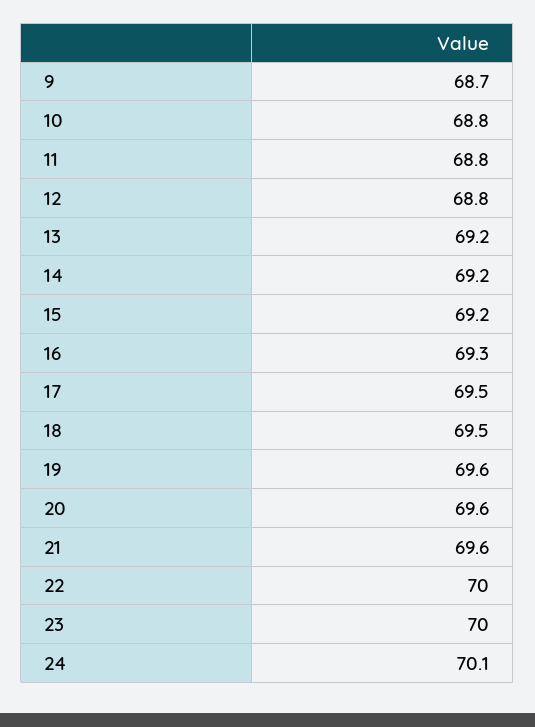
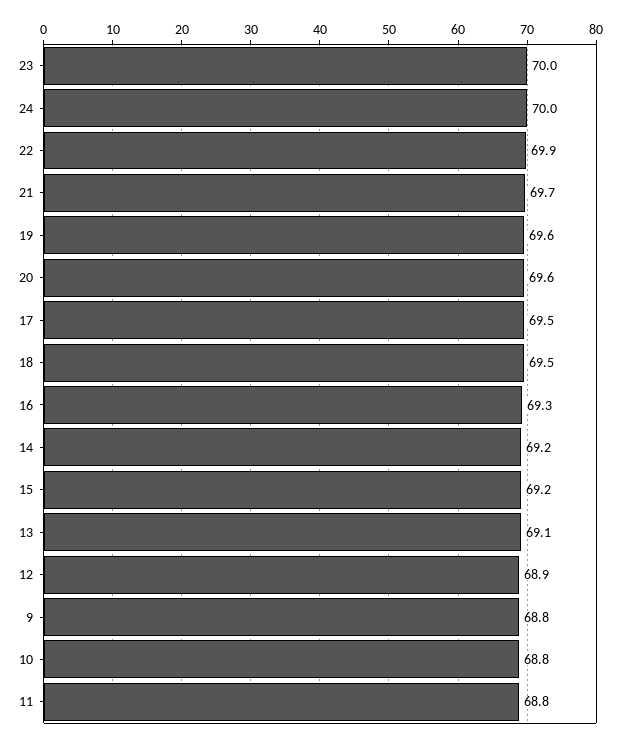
9: 68.7 -> 68.8
12: 68.8 -> 68.9
13: 69.2 -> 69.1
21: 69.6 -> 69.7
22: 70 -> 69.9
24: 70.1 -> 70

